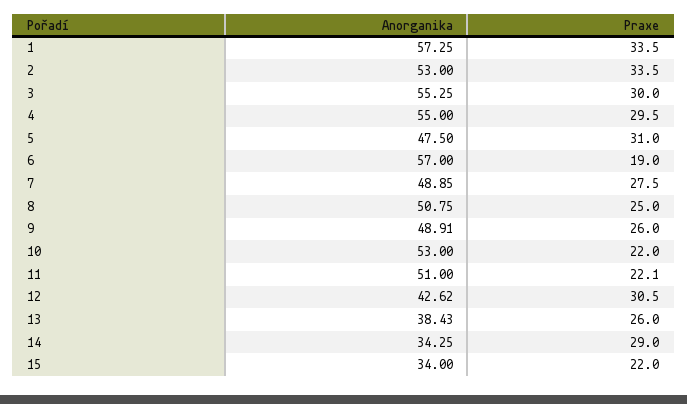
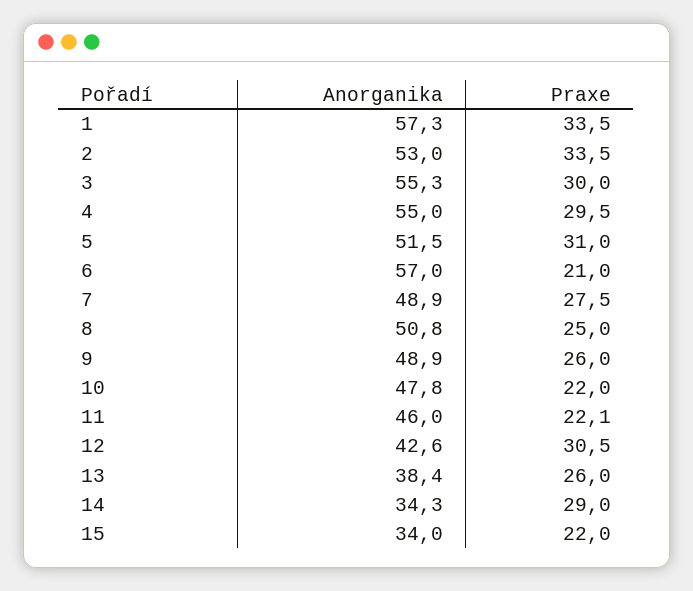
Anorganika, 5: 47.5 -> 51.5
Praxe, 6: 19 -> 21
Anorganika, 10: 53 -> 47.8
Anorganika, 11: 51 -> 46

